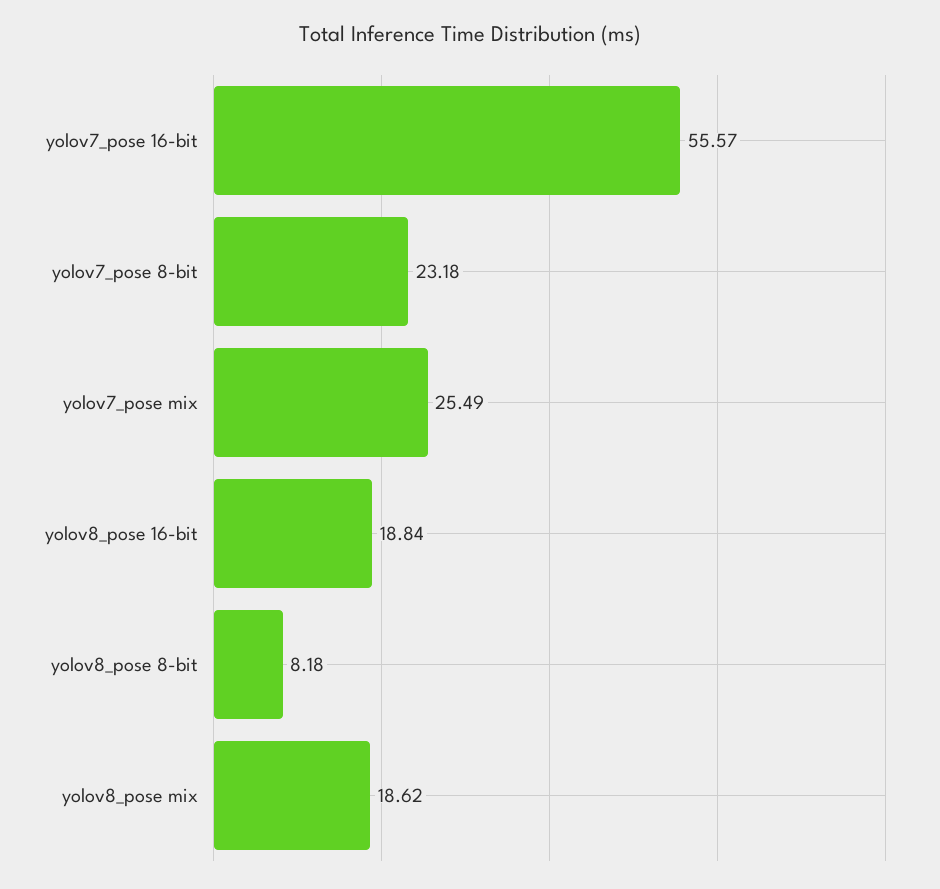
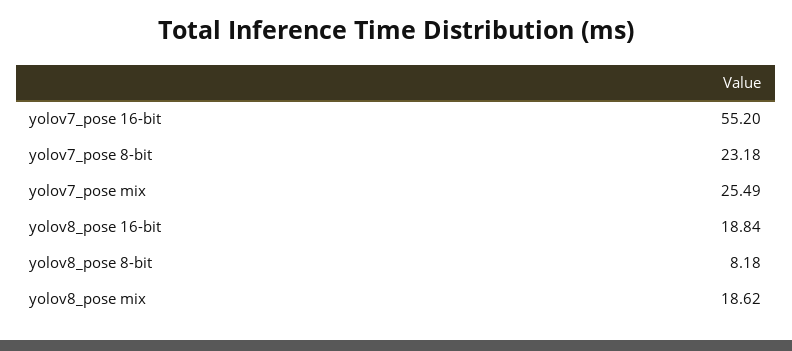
yolov7_pose 16-bit: 55.57 -> 55.2

